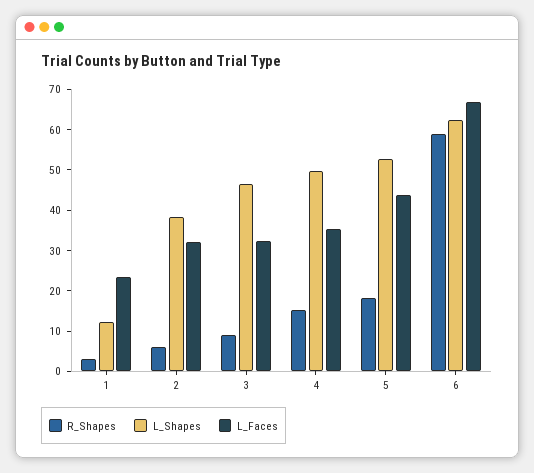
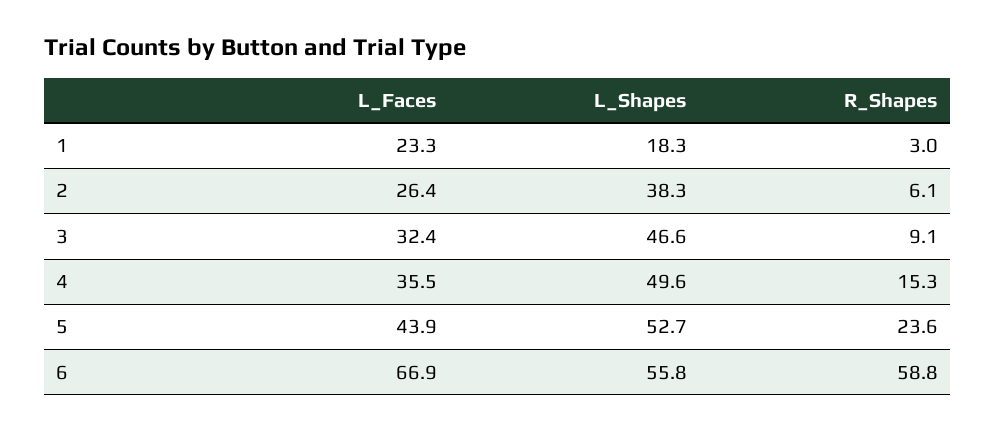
L_Shapes, 1: 12 -> 18.3
L_Faces, 2: 32 -> 26.4
R_Shapes, 5: 18 -> 23.6
L_Shapes, 6: 62 -> 55.8

